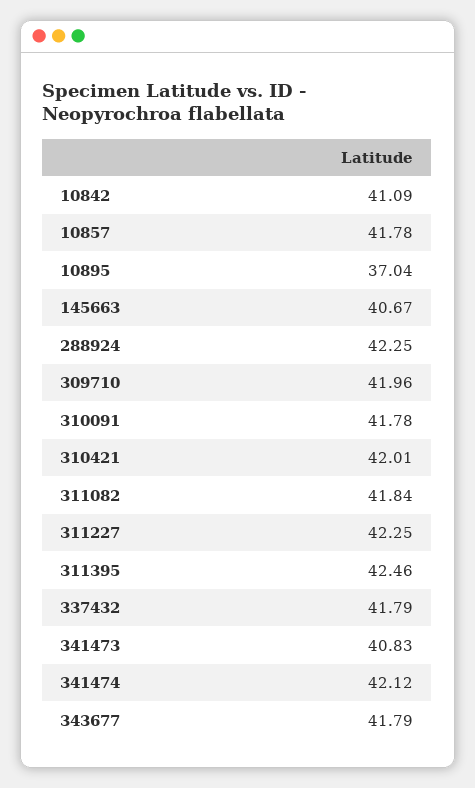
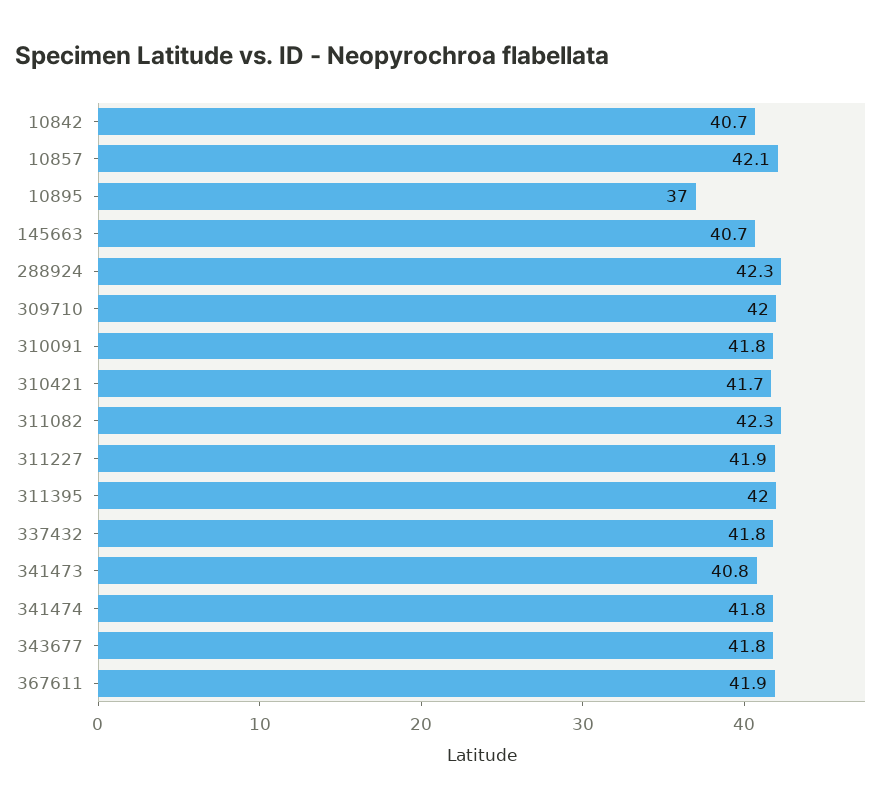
10842: 41.09 -> 40.7
10857: 41.78 -> 42.1
310421: 42.01 -> 41.7
311082: 41.84 -> 42.3
311227: 42.25 -> 41.9
311395: 42.46 -> 42
341474: 42.12 -> 41.8
367611: none -> 41.9

